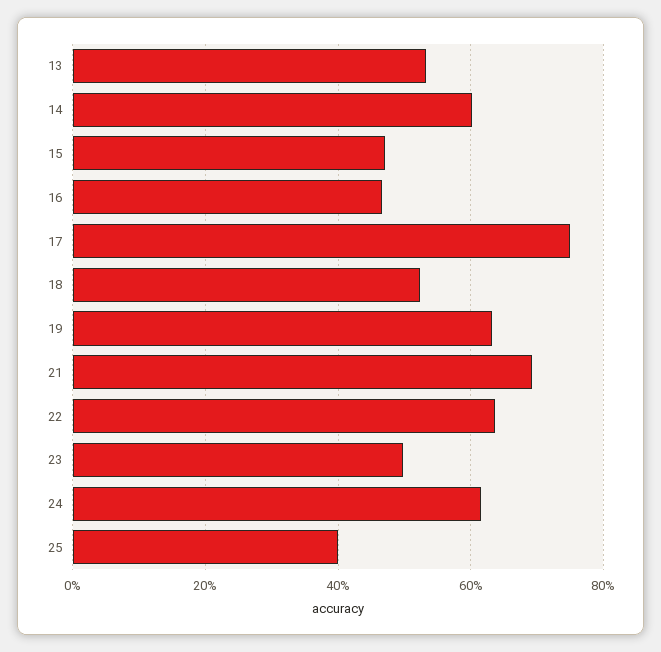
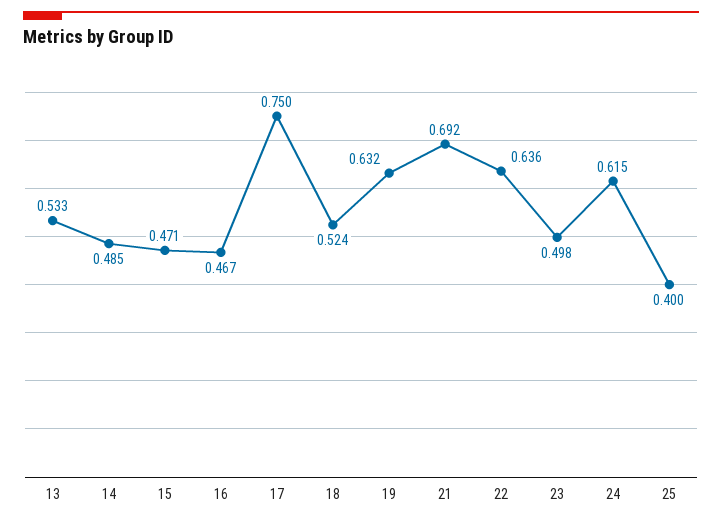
14: 0.6 -> 0.485

